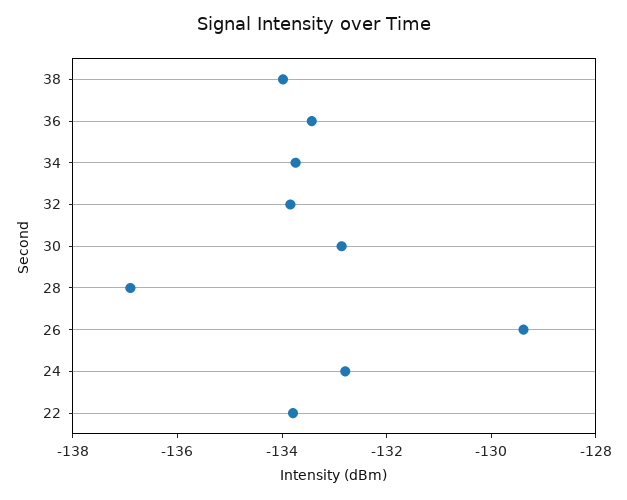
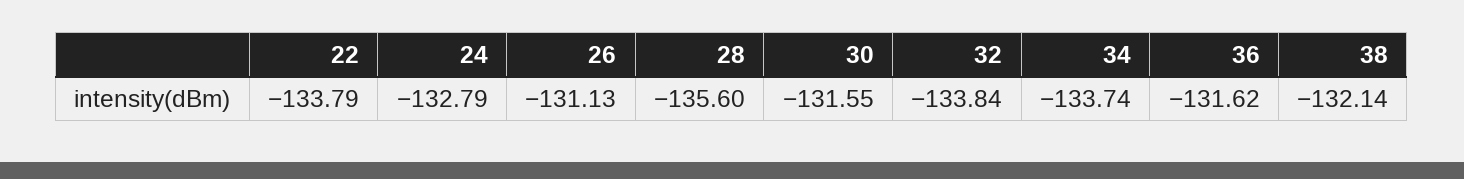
38: -134 -> -132.14
36: -133.5 -> -131.62
30: -133 -> -131.55
28: -137 -> -135.6
26: -129.5 -> -131.13

